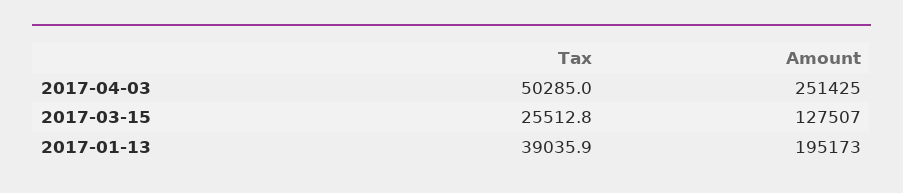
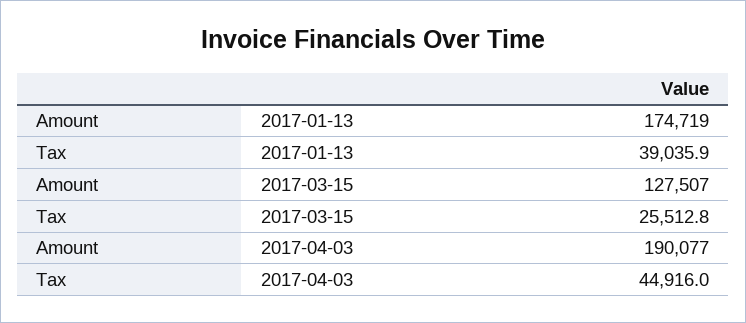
Tax, 2017-04-03: 50285 -> 44916
Amount, 2017-04-03: 251425 -> 190077
Amount, 2017-01-13: 195173 -> 174719

